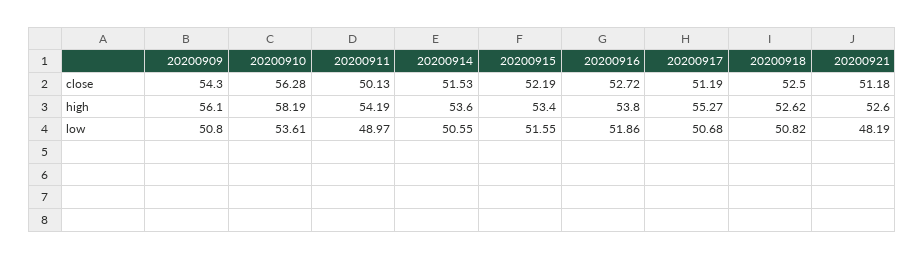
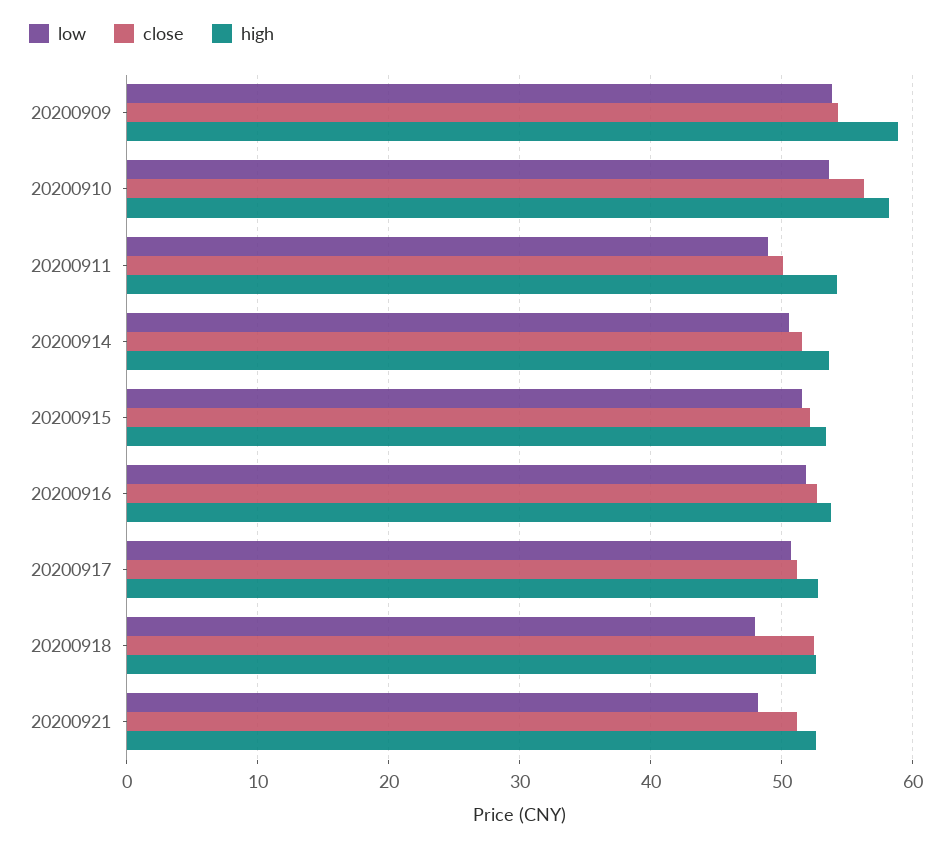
high, 20200909: 56.1 -> 59
high, 20200917: 55.27 -> 53
low, 20200909: 50.8 -> 54
low, 20200918: 50.82 -> 48

